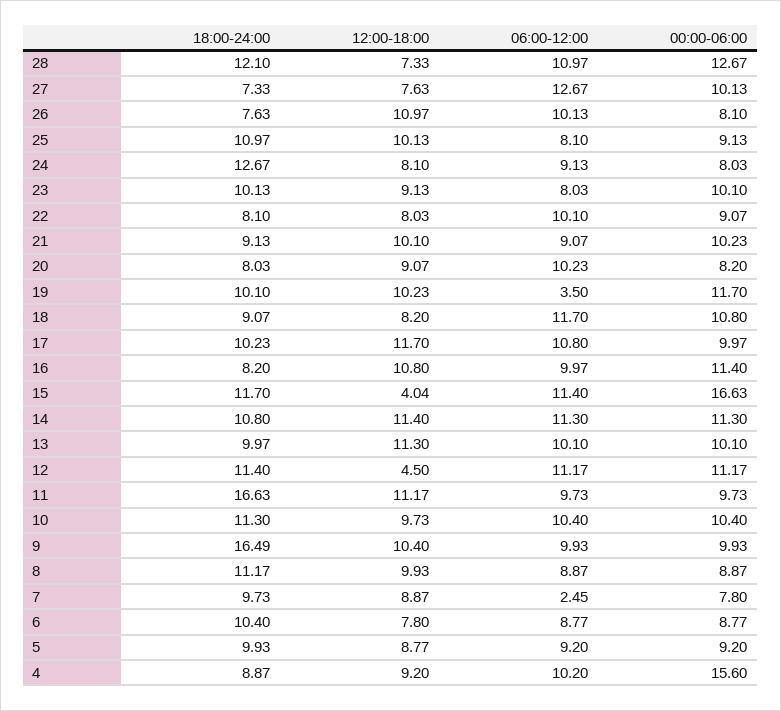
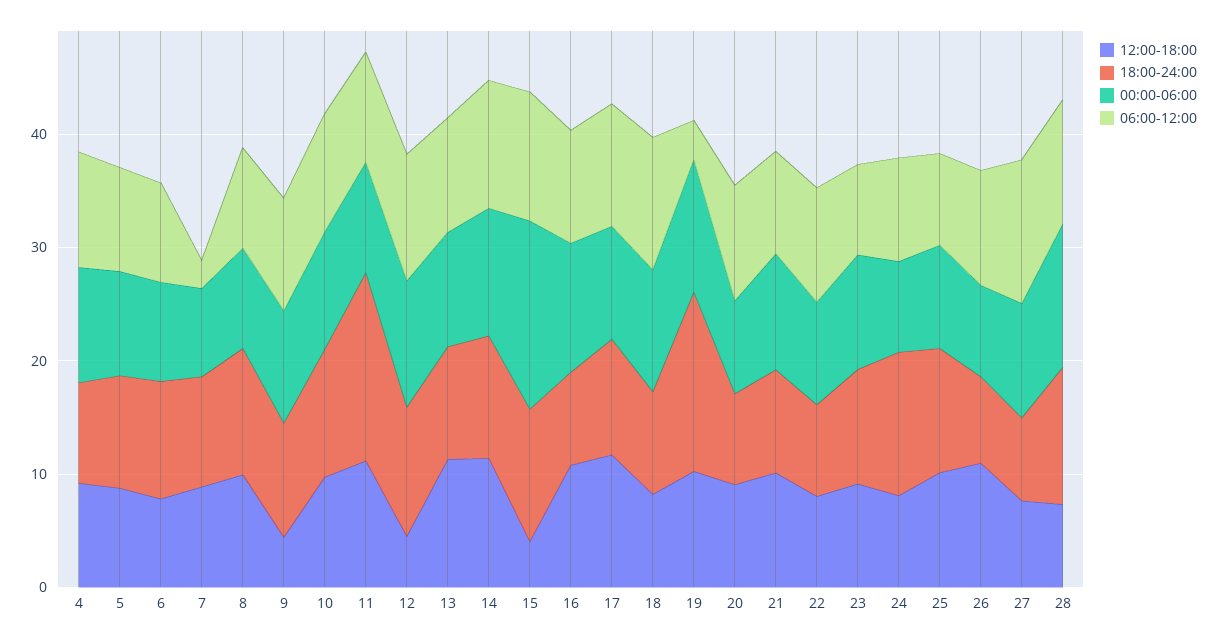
18:00-24:00, 19: 10.1 -> 16
18:00-24:00, 9: 16.49 -> 10
12:00-18:00, 9: 10.4 -> 4
00:00-06:00, 4: 15.6 -> 10

